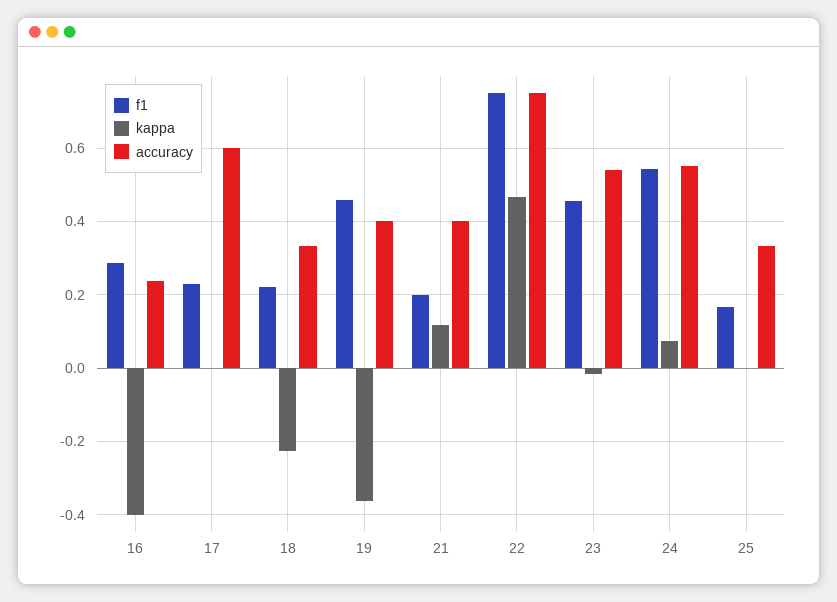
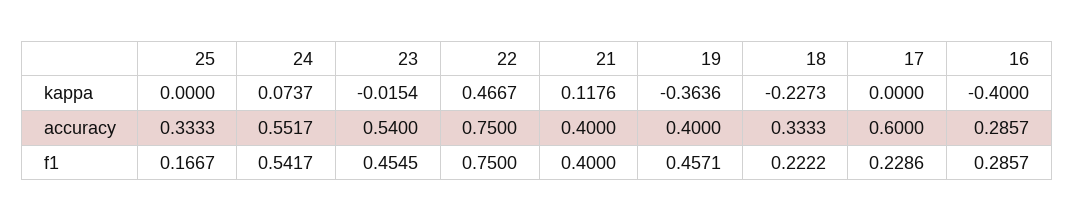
accuracy, 16: 0.24 -> 0.2857
f1, 21: 0.2 -> 0.4

